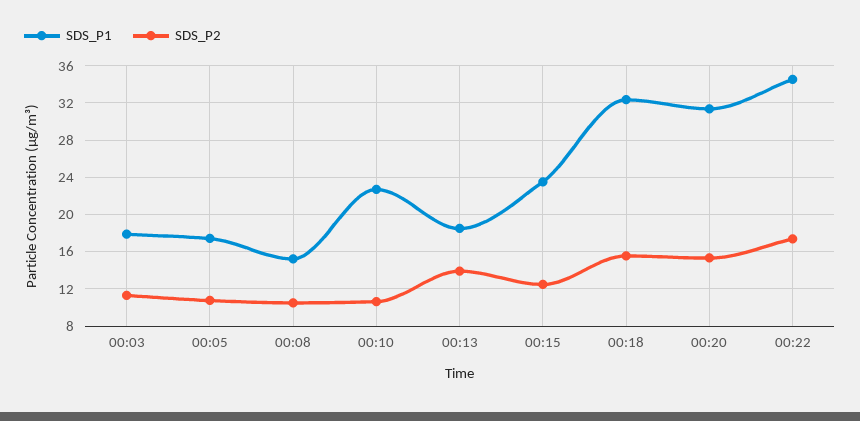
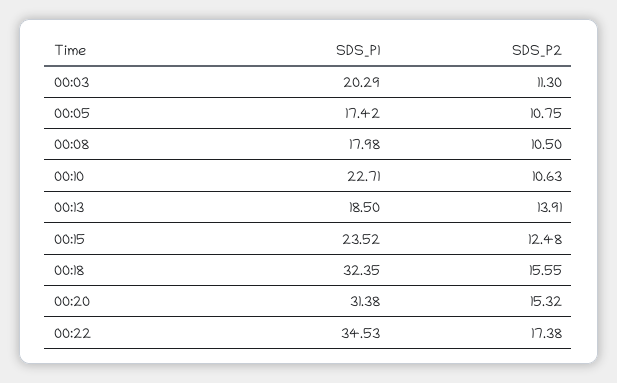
SDS_P1, 00:03: 18 -> 20.29
SDS_P1, 00:08: 15 -> 17.98

